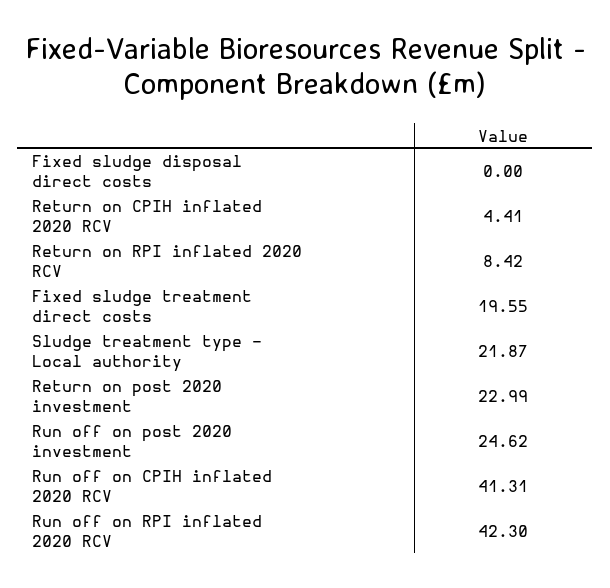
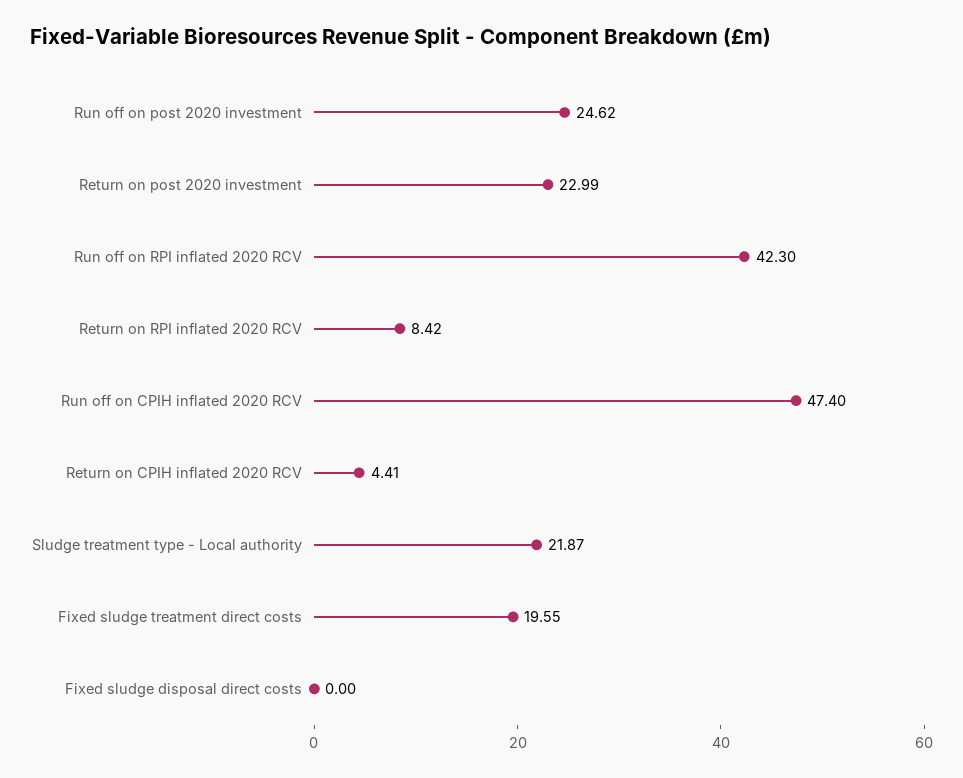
Run off on CPIH inflated 2020 RCV: 41.31 -> 47.4

